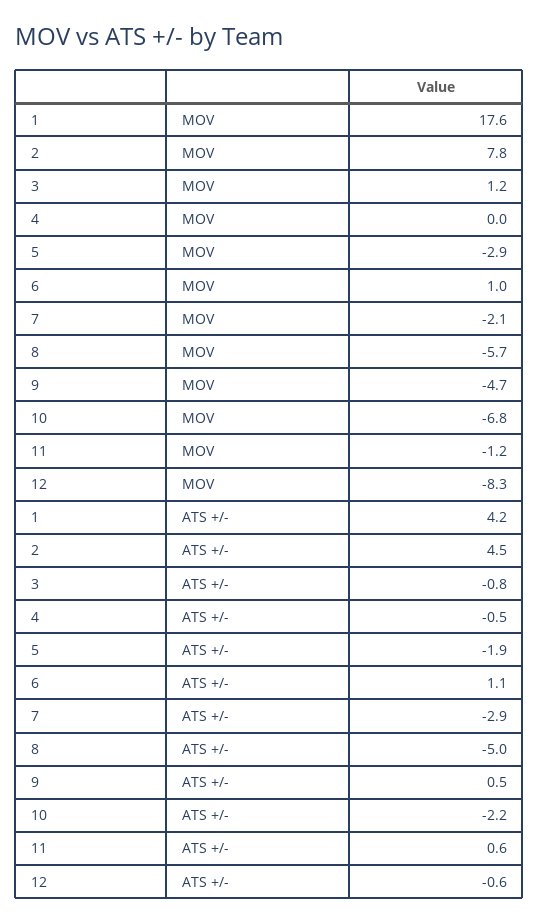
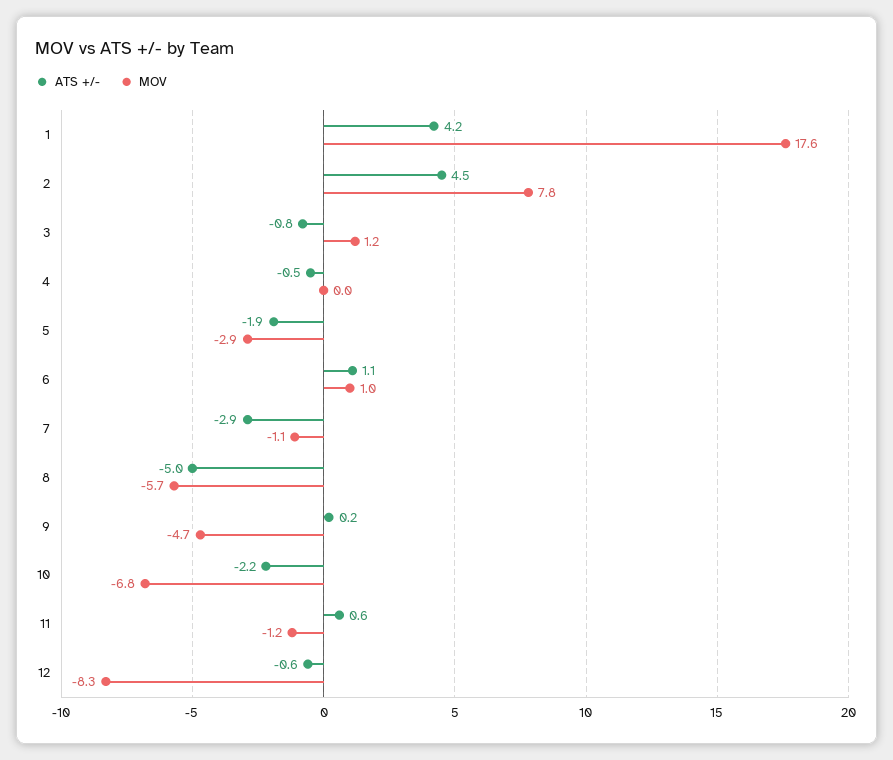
MOV, 7: -2.1 -> -1.1
ATS +/-, 9: 0.5 -> 0.2

